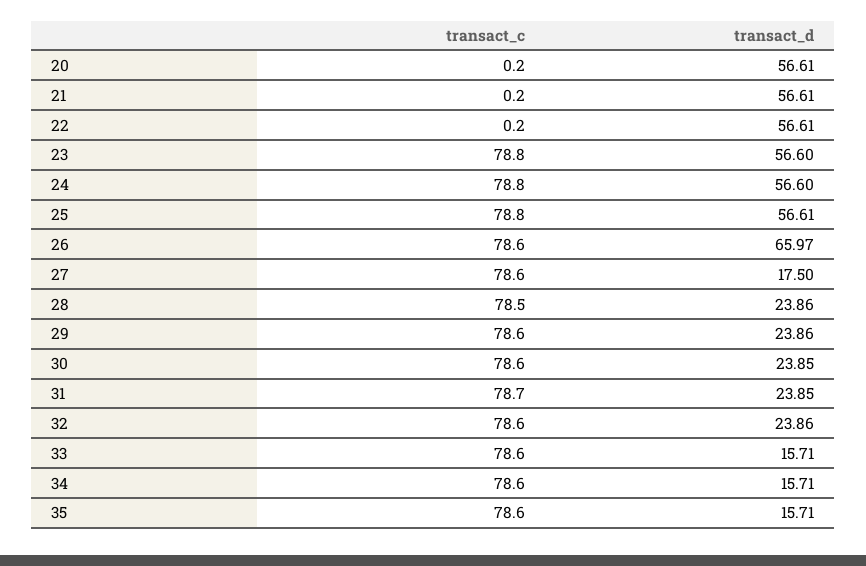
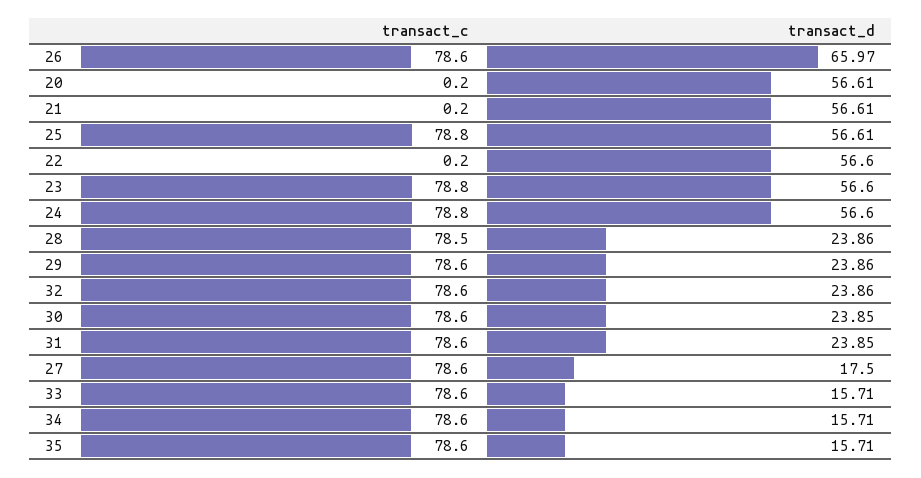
transact_d, 22: 56.61 -> 56.6
transact_c, 31: 78.7 -> 78.6

